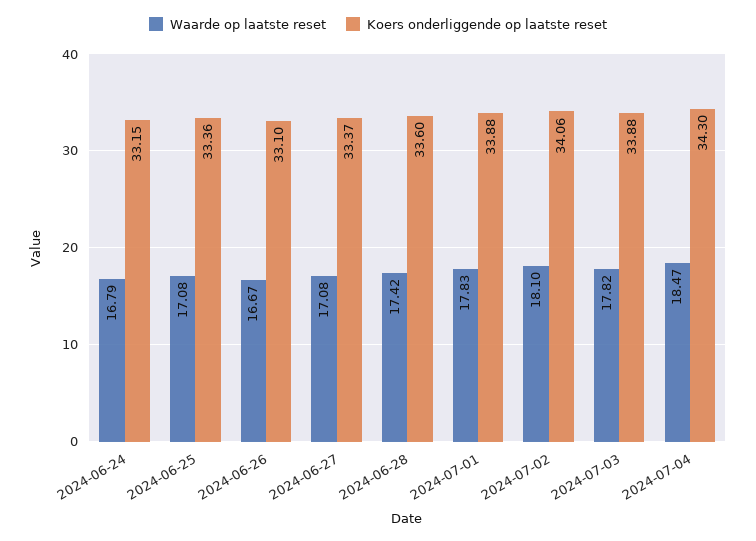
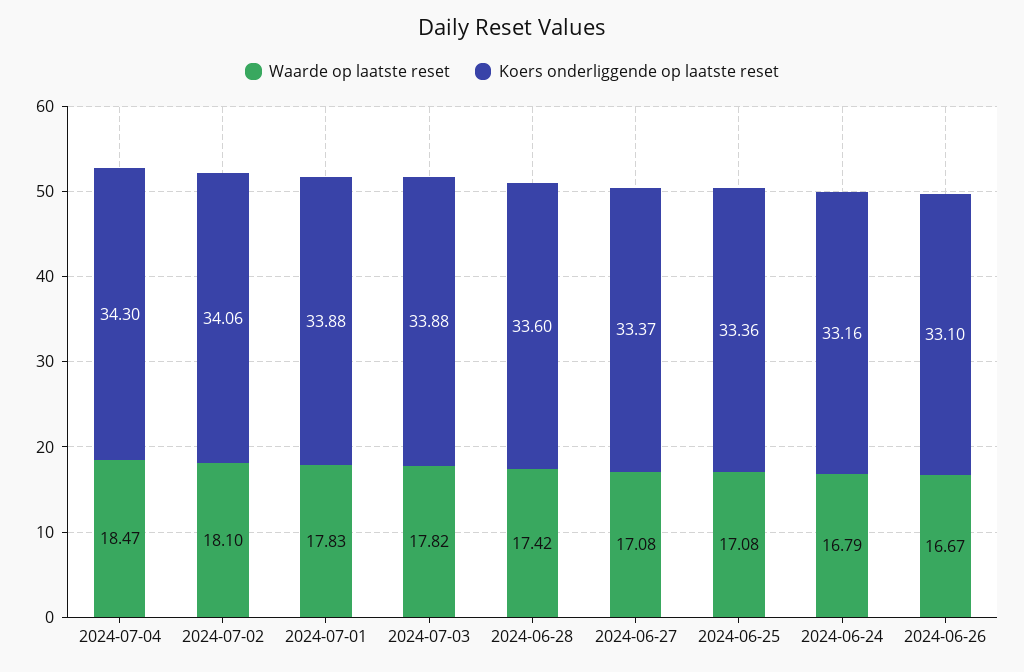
Koers onderliggende op laatste reset, 2024-06-24: 33.15 -> 33.16

